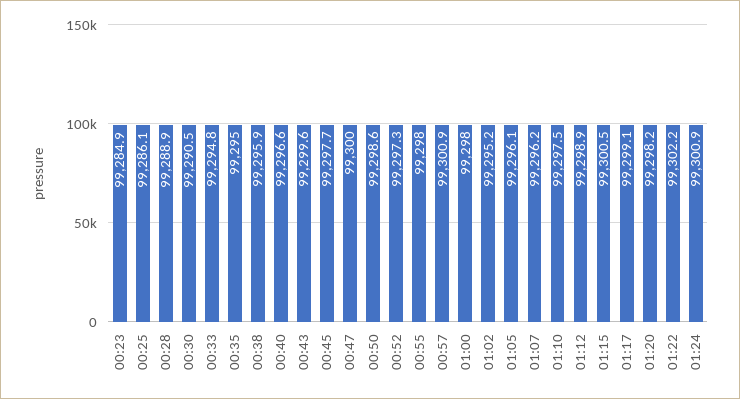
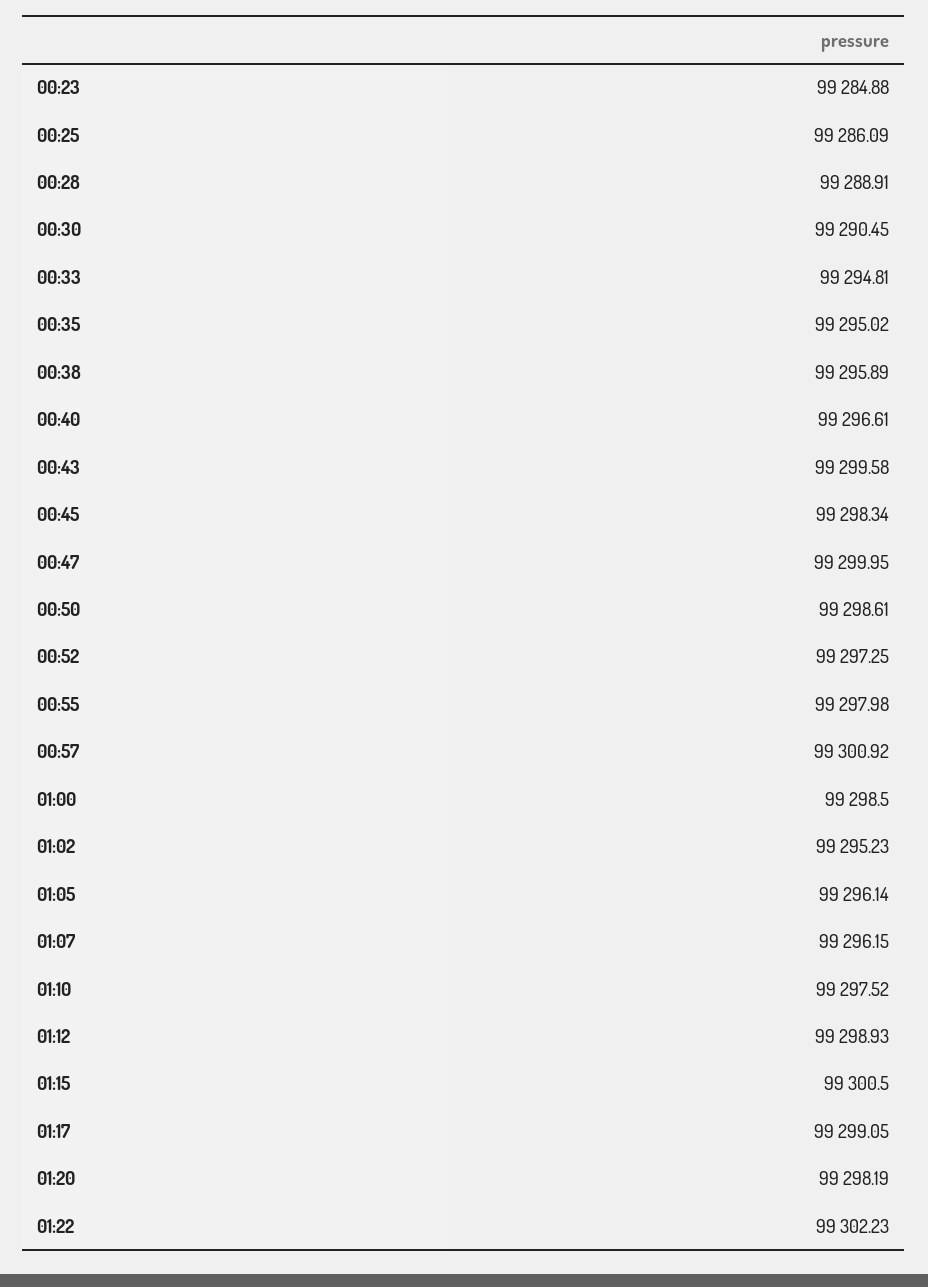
00:45: 99297.7 -> 99298.34
01:00: 99298 -> 99298.5
01:24: 99300.9 -> none

